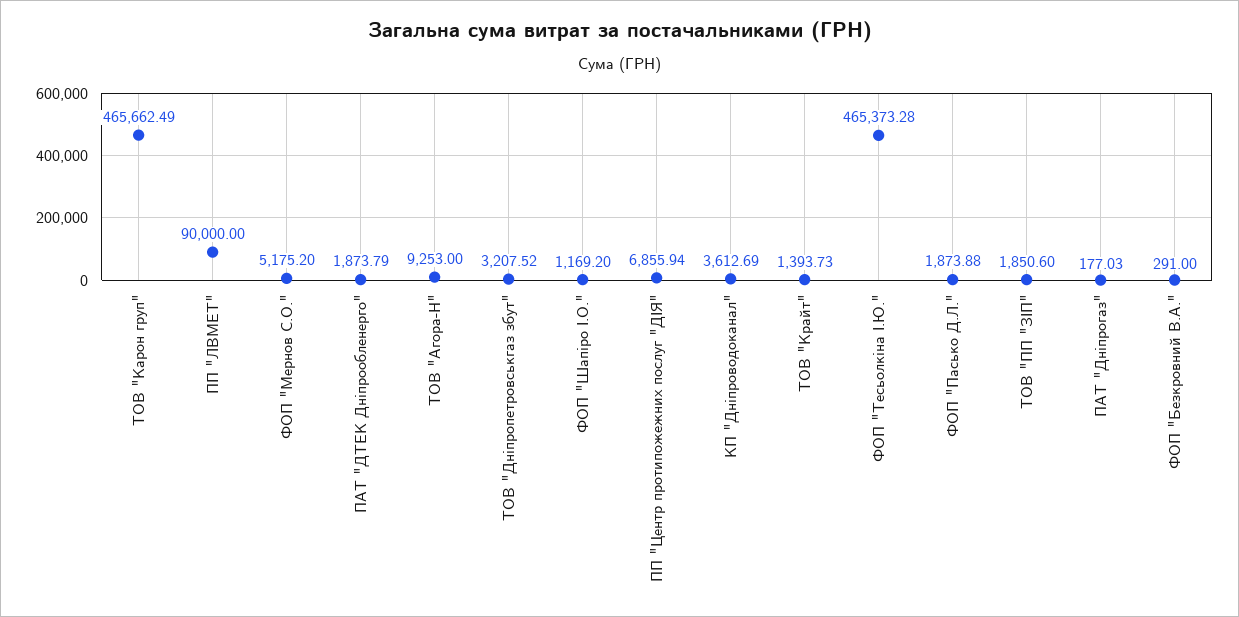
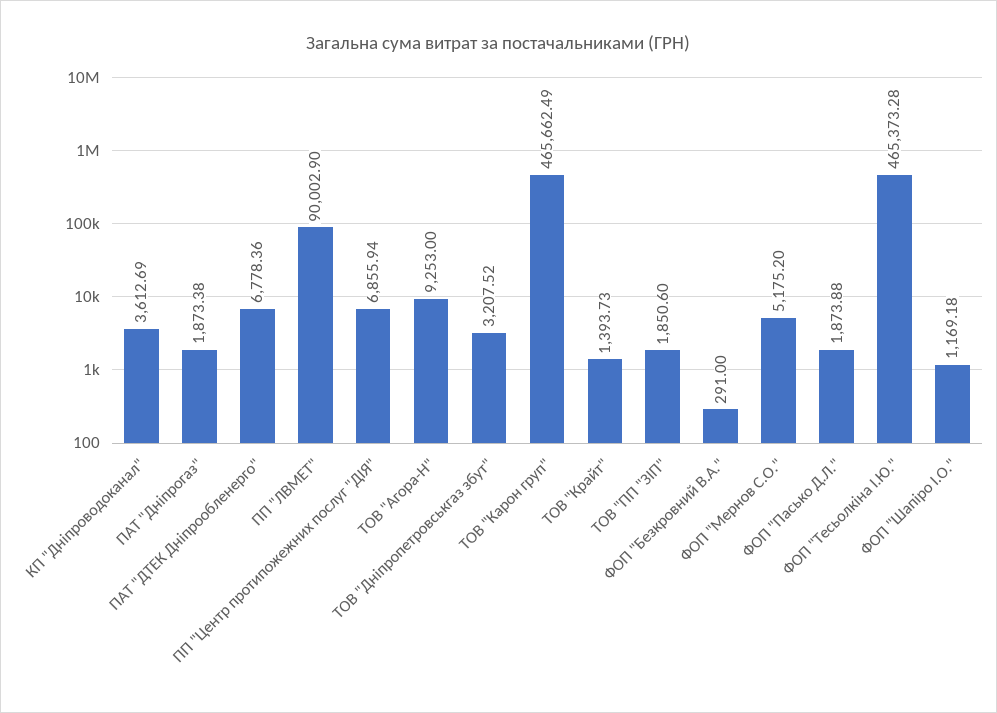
ПП "ЛВМЕТ": 90000 -> 90002.9
ПАТ "ДТЕК Дніпрообленерго": 1873.79 -> 6778.36
ФОП "Шапіро І.О.": 1169.2 -> 1169.18
ПАТ "Дніпрогаз": 177.03 -> 1873.38

